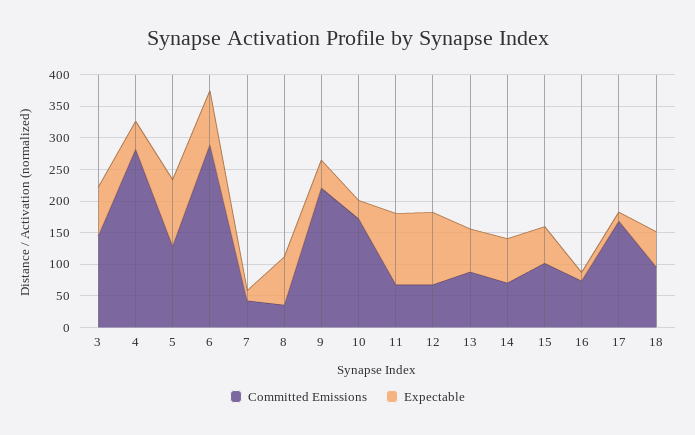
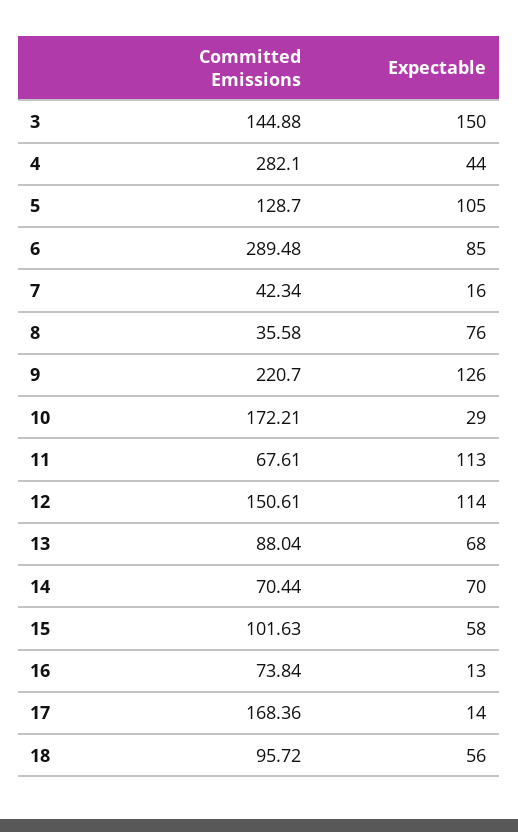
Expectable, 3: 75 -> 150
Expectable, 9: 50 -> 126
Committed Emissions, 12: 75 -> 150.61

